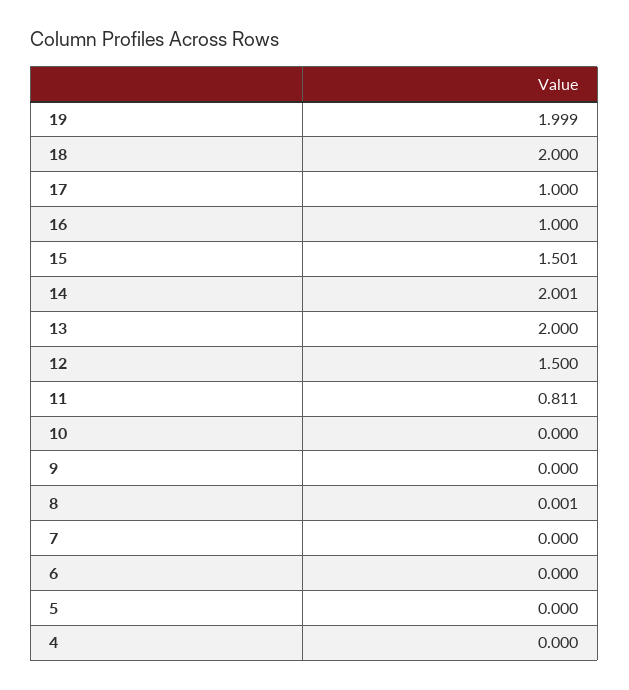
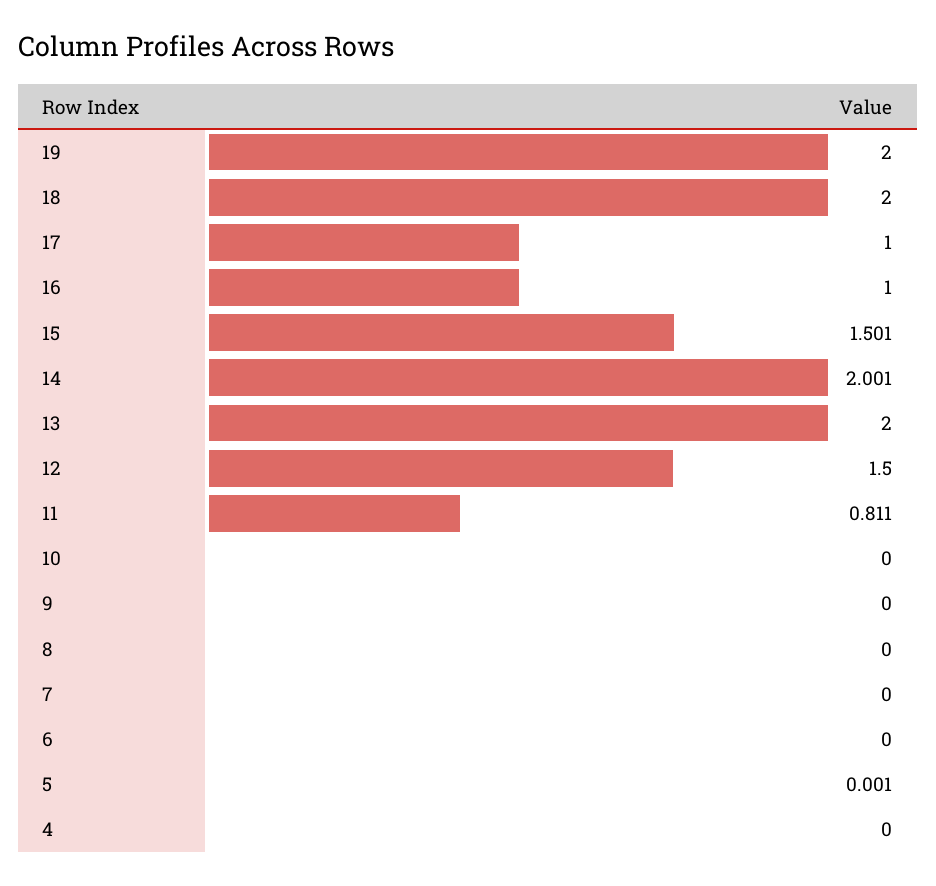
19: 1.999 -> 2
8: 0.001 -> 0
5: 0 -> 0.001

